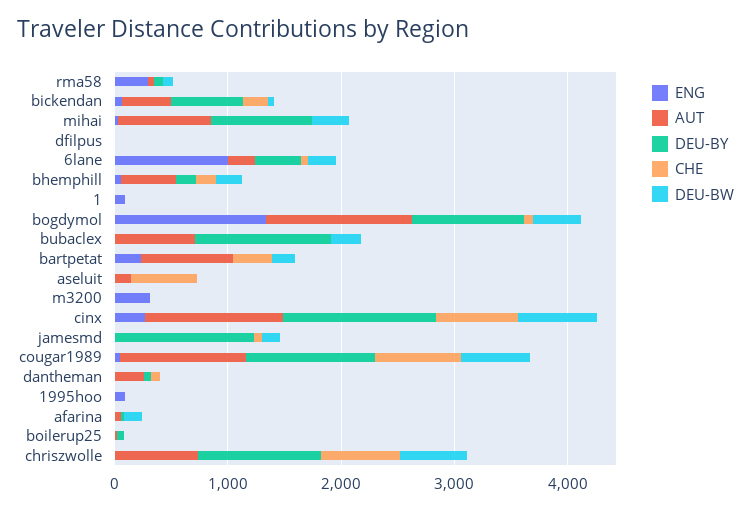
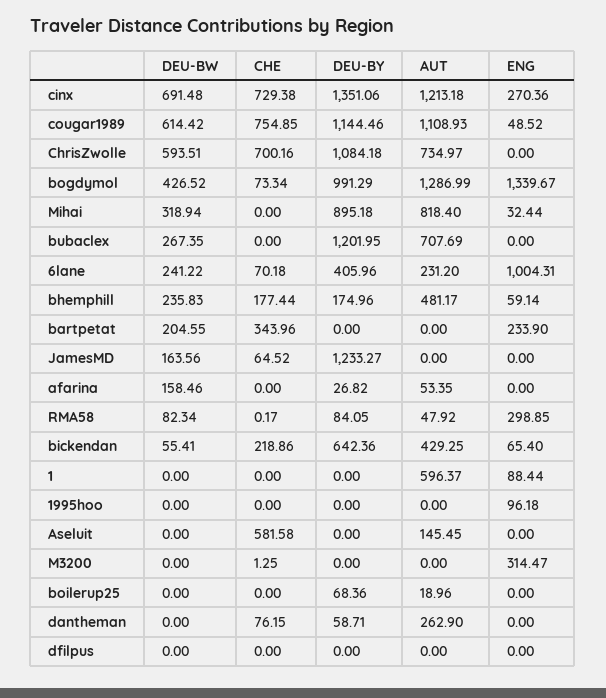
AUT, 1: 0 -> 596.37
AUT, bartpetat: 800 -> 0

